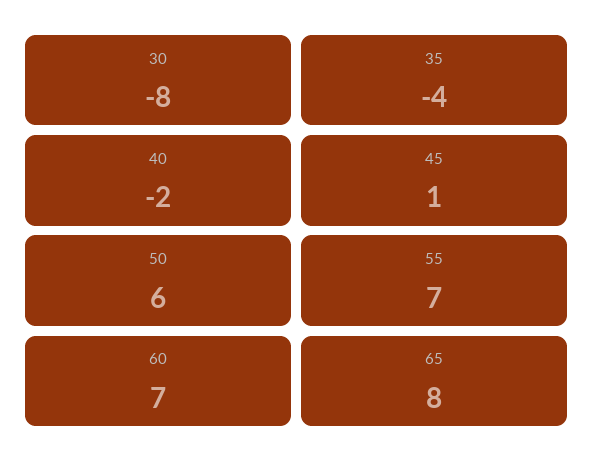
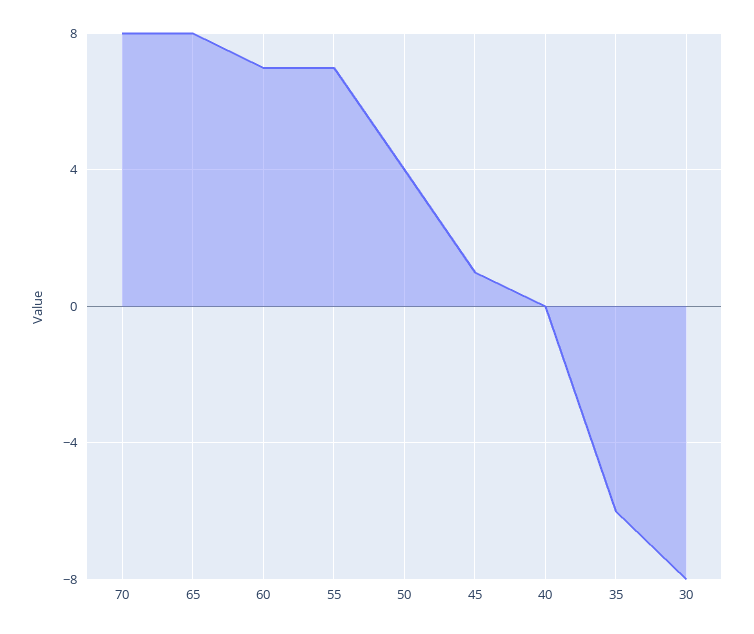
35: -4 -> -6
40: -2 -> 0
50: 6 -> 4
70: none -> 8

